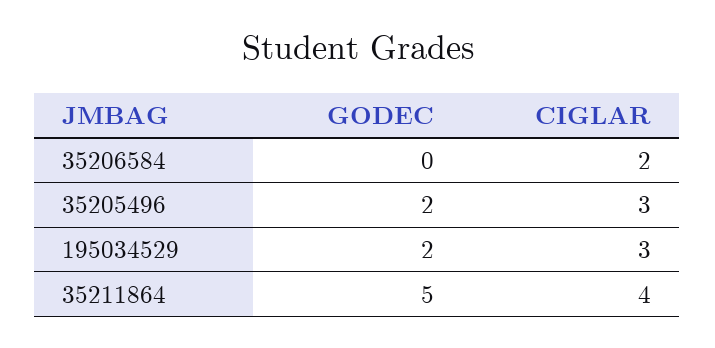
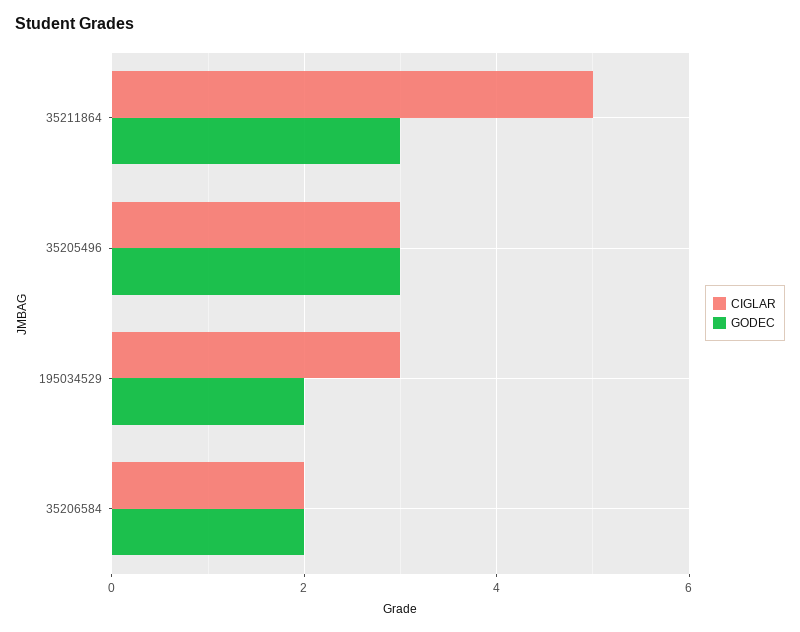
GODEC, 35206584: 0 -> 2
GODEC, 35205496: 2 -> 3
GODEC, 35211864: 5 -> 3
CIGLAR, 35211864: 4 -> 5

